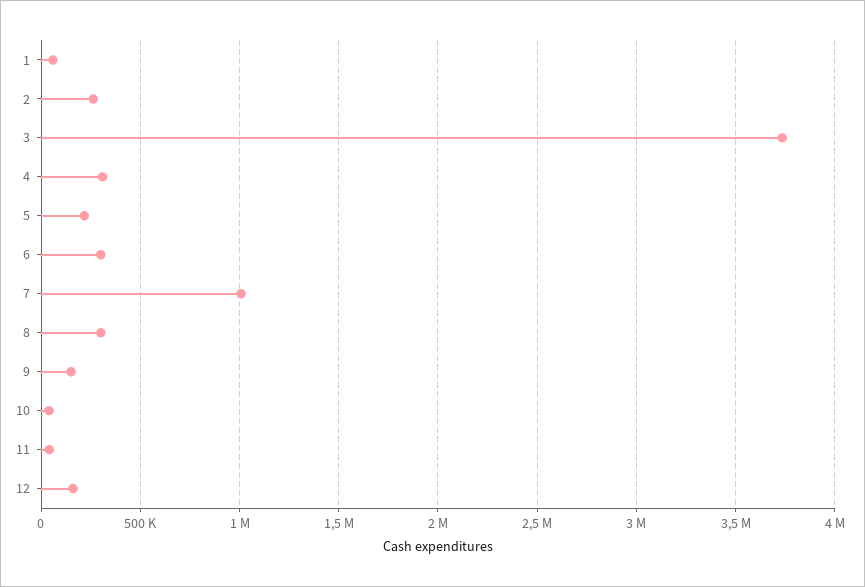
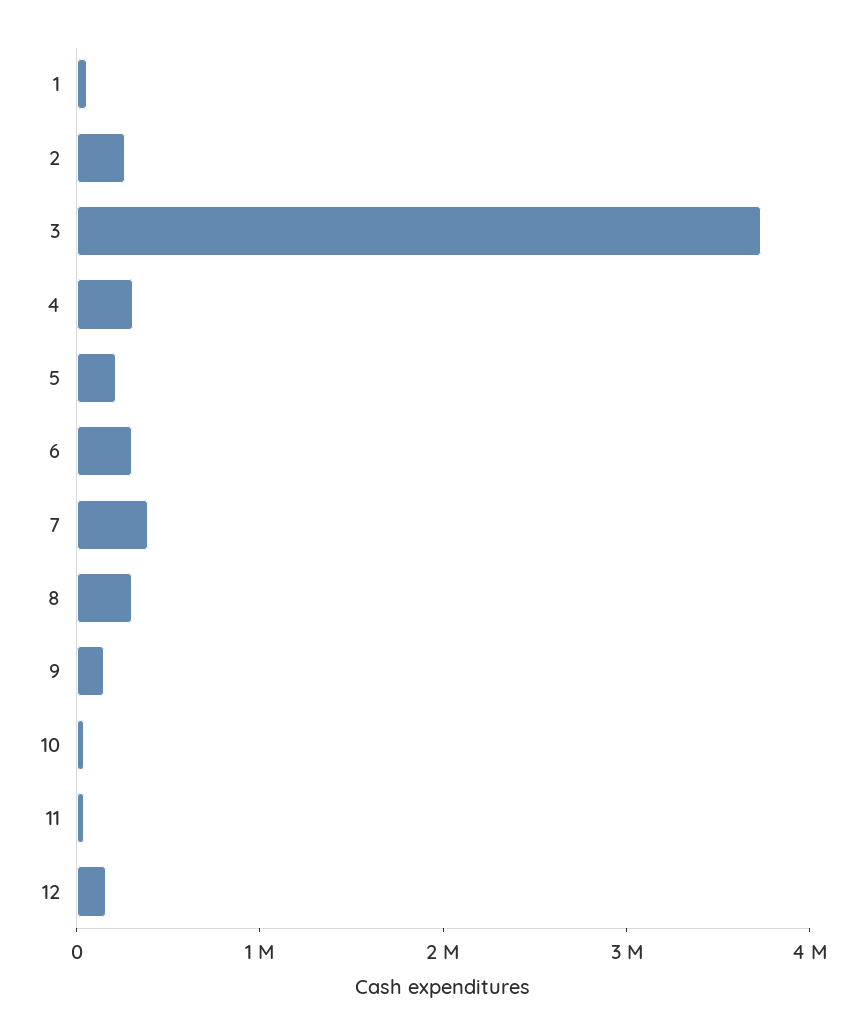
7: 1000000 -> 400000

